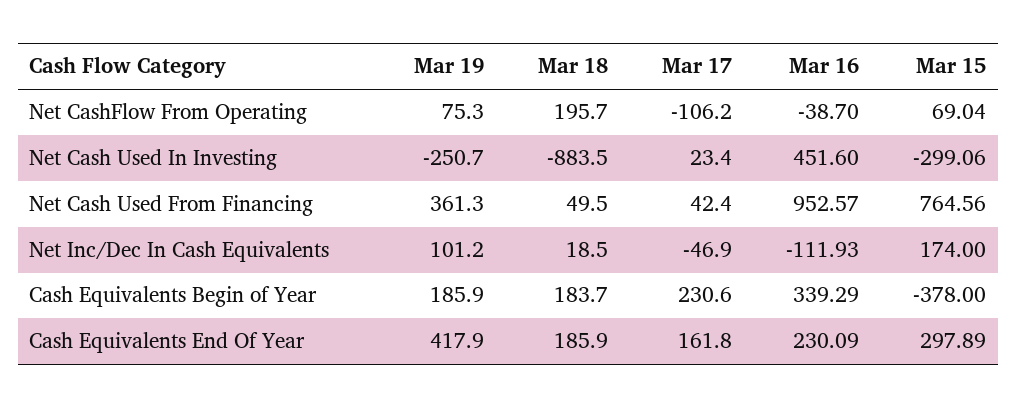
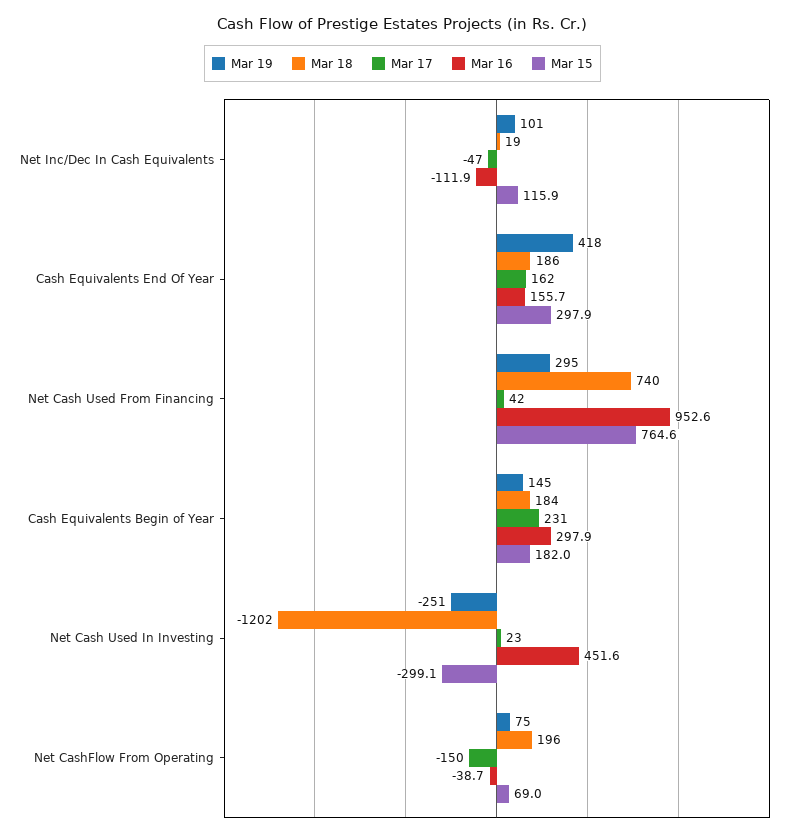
Mar 17, Net CashFlow From Operating: -106.2 -> -150
Mar 18, Net Cash Used In Investing: -883.5 -> -1202
Mar 19, Net Cash Used From Financing: 361.3 -> 295
Mar 18, Net Cash Used From Financing: 49.5 -> 740
Mar 15, Net Inc/Dec In Cash Equivalents: 174 -> 115.9
Mar 19, Cash Equivalents Begin of Year: 185.9 -> 145
Mar 16, Cash Equivalents Begin of Year: 339.29 -> 297.9
Mar 15, Cash Equivalents Begin of Year: -378 -> 182
Mar 16, Cash Equivalents End Of Year: 230.09 -> 155.7

